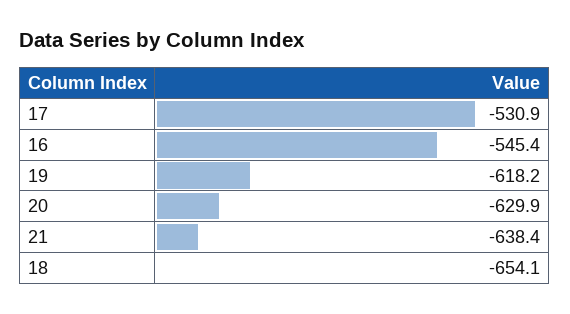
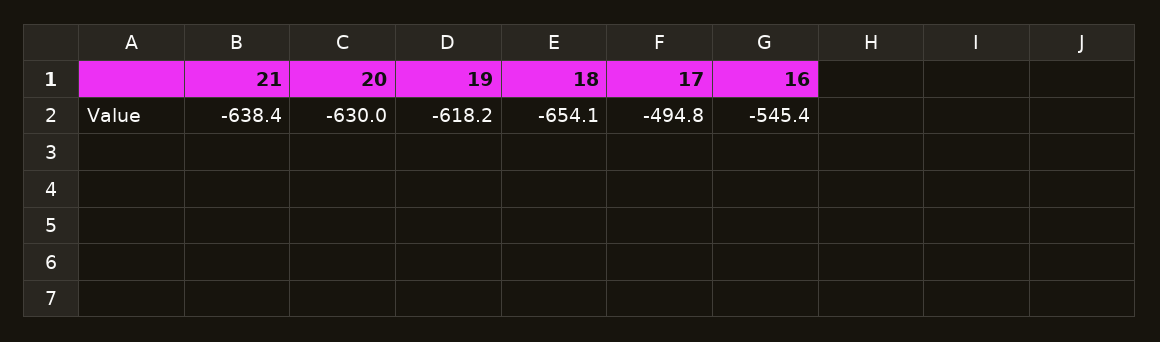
17: -530.9 -> -494.8
20: -629.9 -> -630

